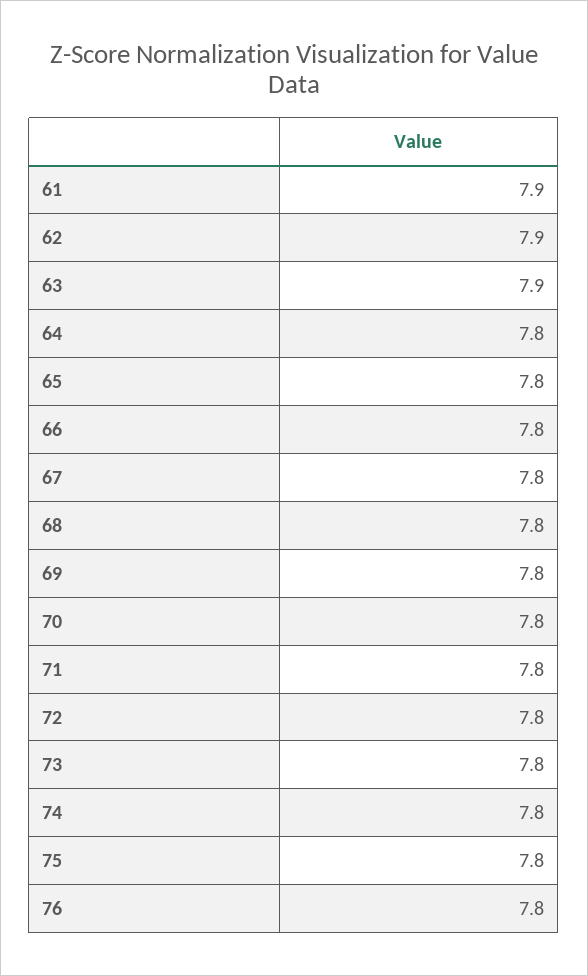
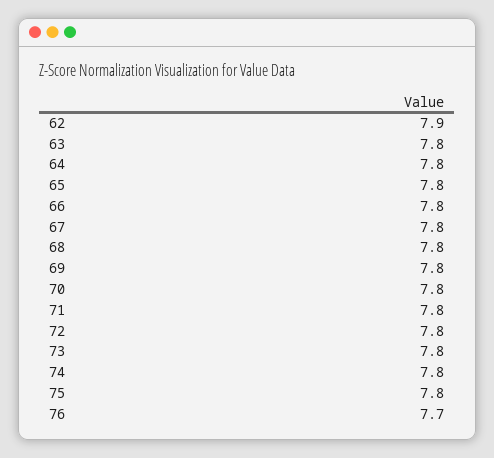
61: 7.9 -> none
63: 7.9 -> 7.8
76: 7.8 -> 7.7

